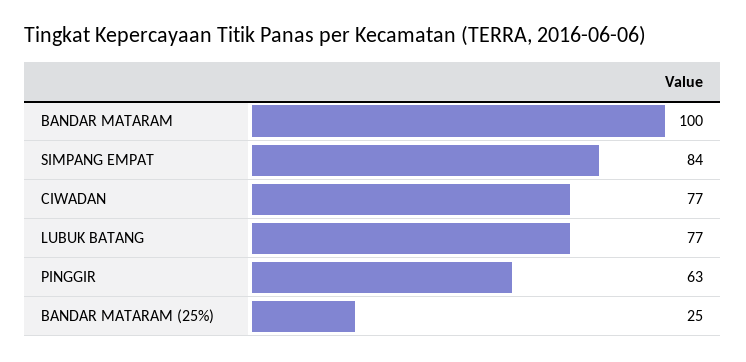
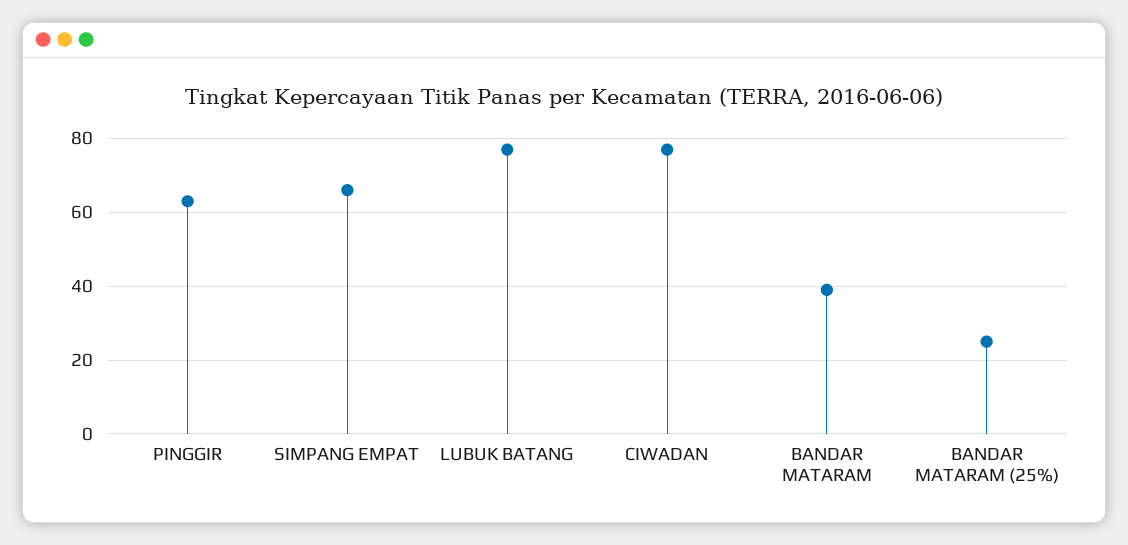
BANDAR MATARAM: 100 -> 40
SIMPANG EMPAT: 84 -> 65

